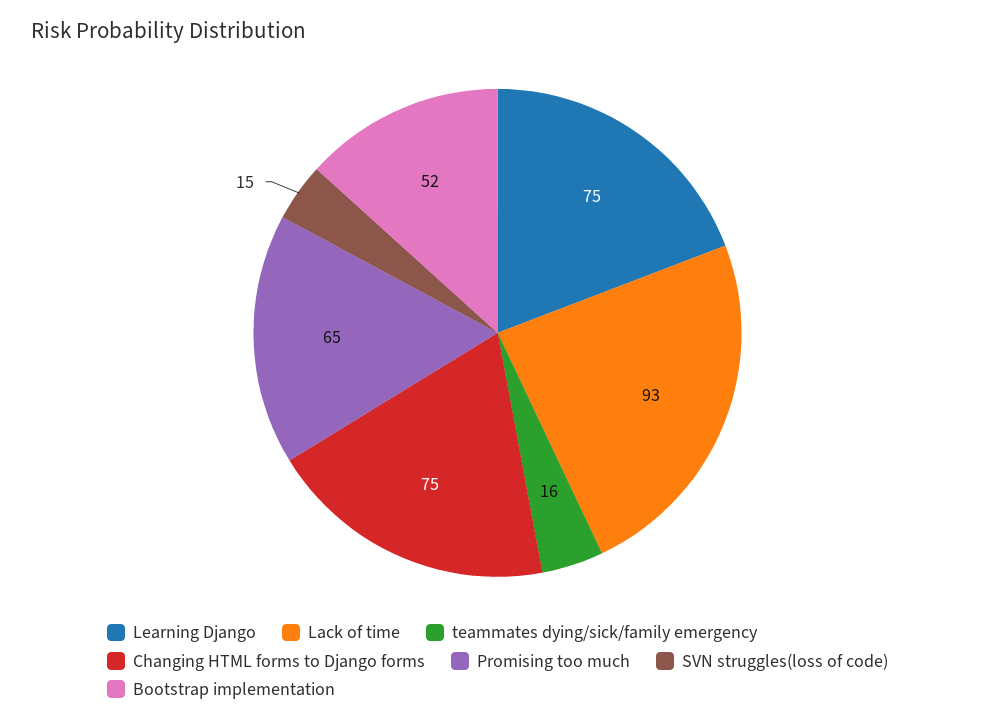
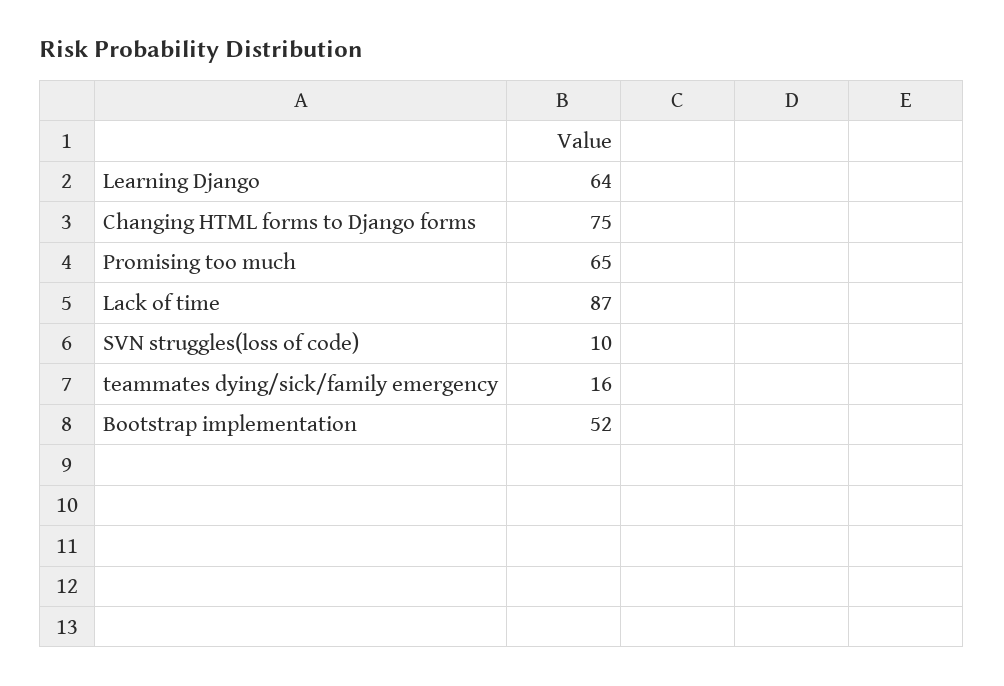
Learning Django: 75 -> 64
Lack of time: 93 -> 87
SVN struggles(loss of code): 15 -> 10

